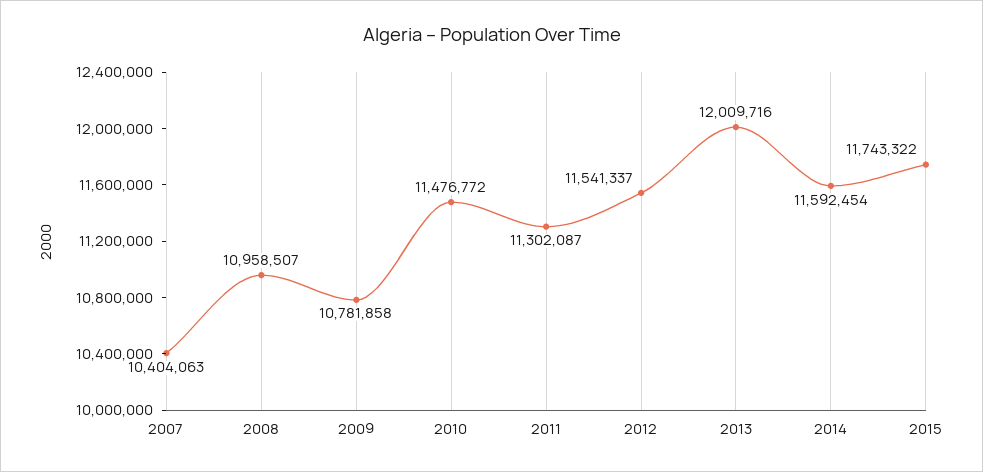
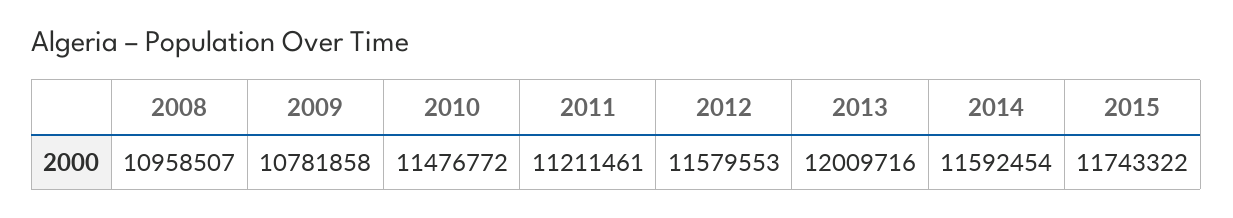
2007: 10404063 -> none
2011: 11302087 -> 11211461
2012: 11541337 -> 11579553

